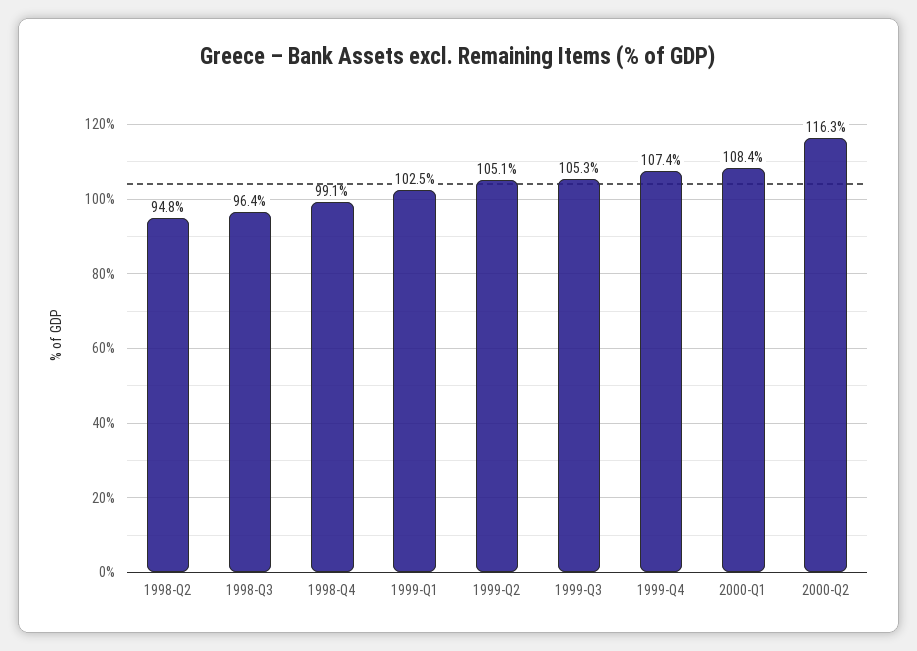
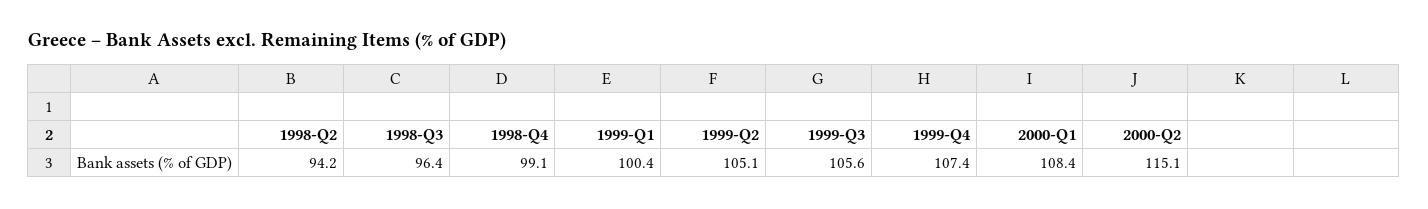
1998-Q2: 94.8 -> 94.2
1999-Q1: 102.5 -> 100.4
1999-Q3: 105.3 -> 105.6
2000-Q2: 116.3 -> 115.1

